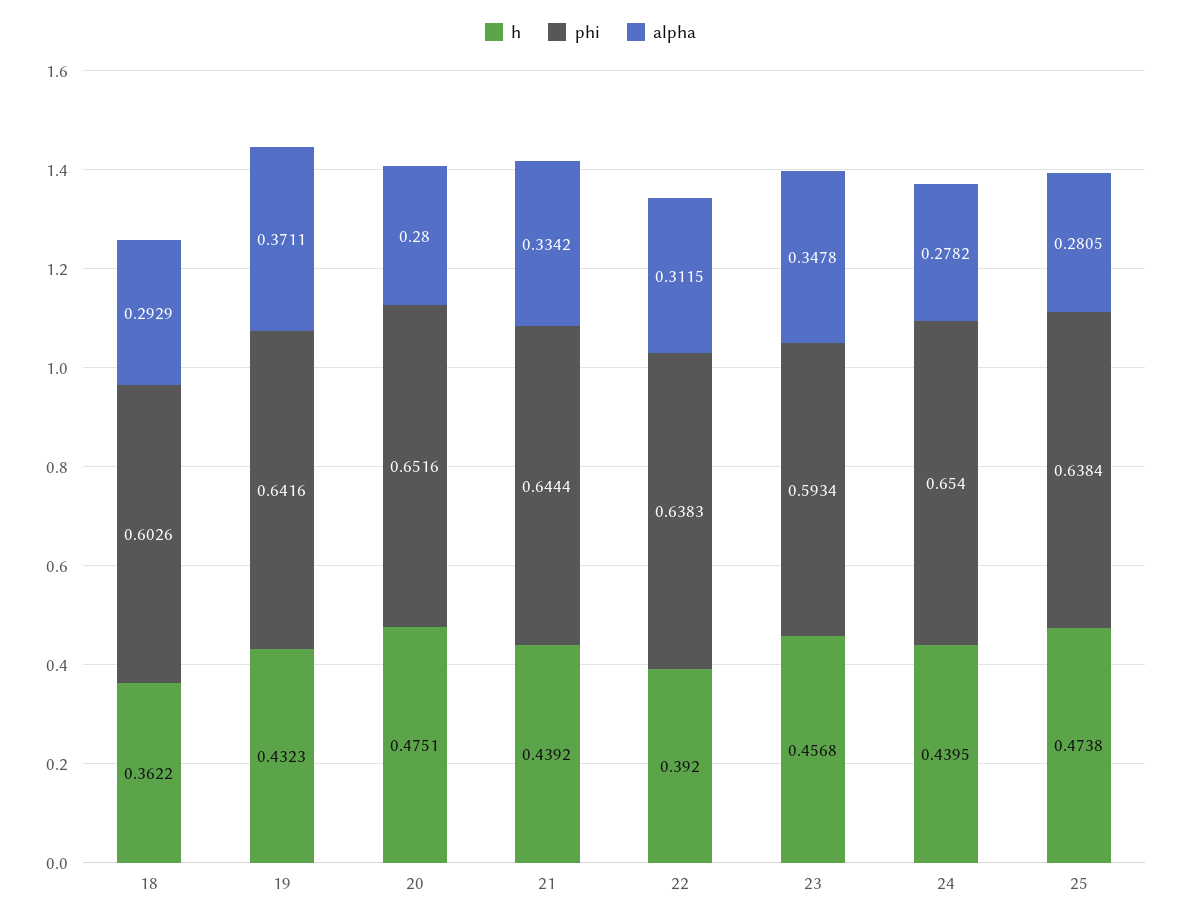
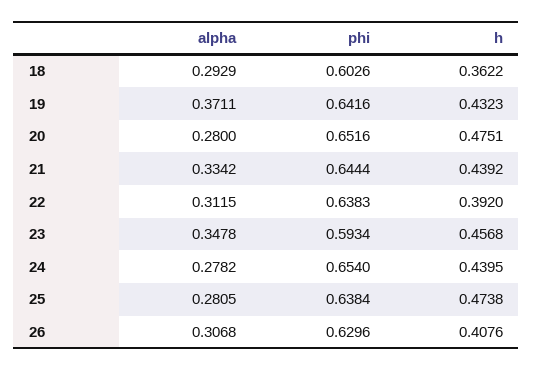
alpha, 26: none -> 0.3068
phi, 26: none -> 0.6296
h, 26: none -> 0.4076

